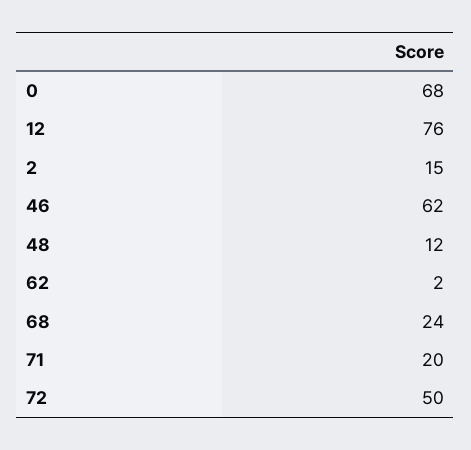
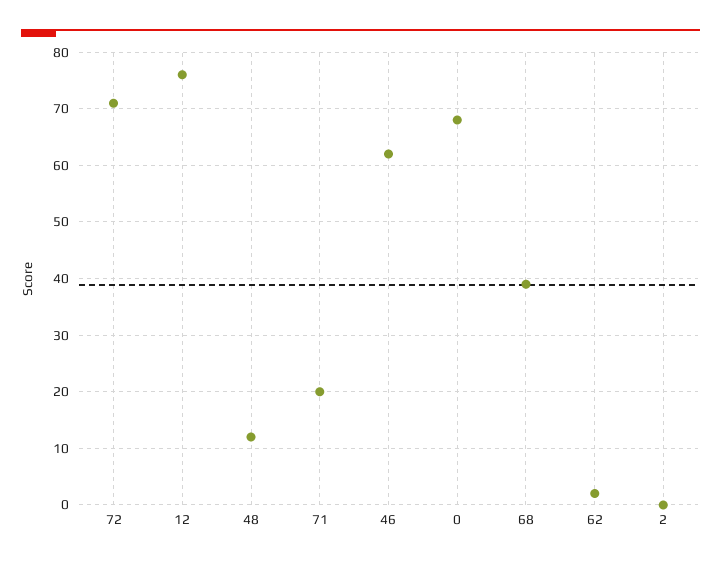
2: 15 -> 0
68: 24 -> 40
72: 50 -> 70

